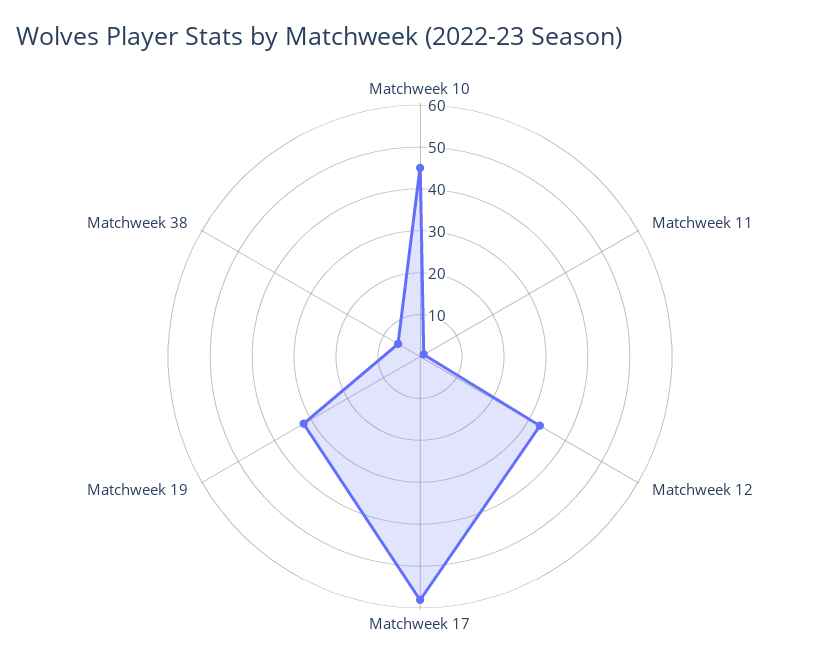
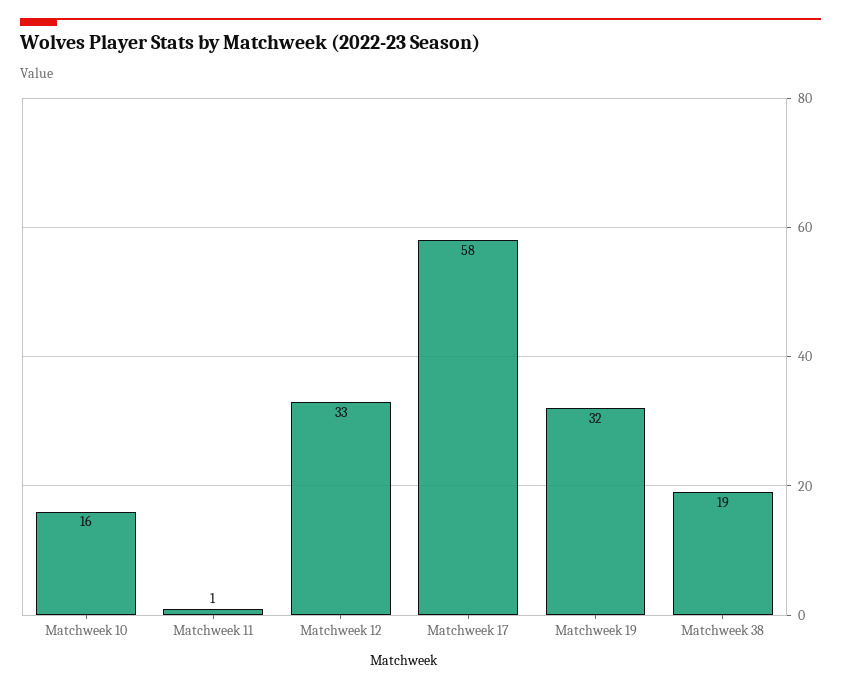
Matchweek 10: 45 -> 16
Matchweek 38: 5 -> 19

